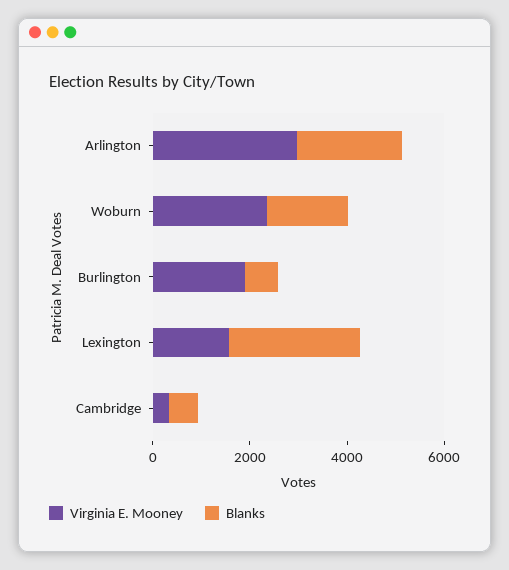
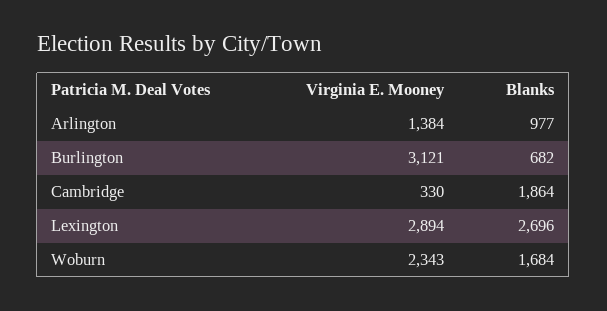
Virginia E. Mooney, Arlington: 3000 -> 1384
Blanks, Arlington: 2000 -> 977
Virginia E. Mooney, Burlington: 2000 -> 3121
Virginia E. Mooney, Lexington: 1500 -> 2894
Blanks, Cambridge: 500 -> 1864

